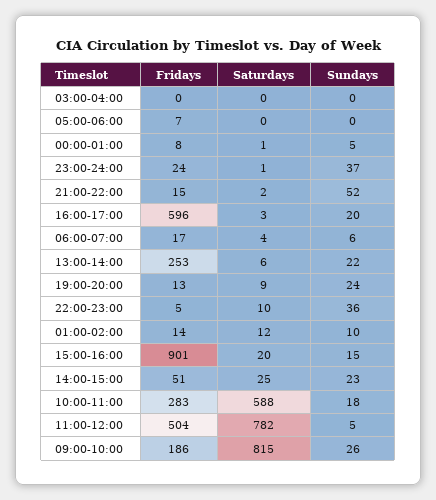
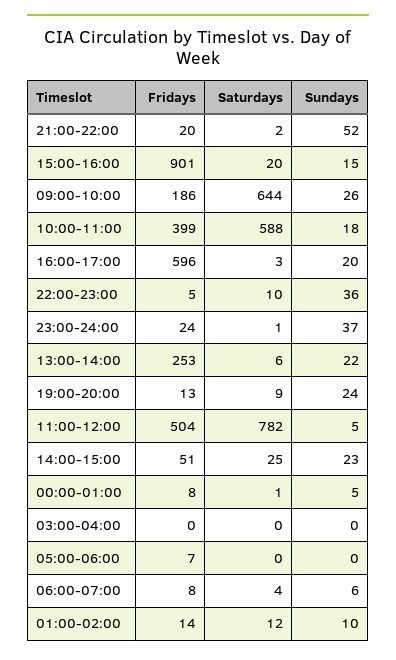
Fridays, 21:00-22:00: 15 -> 20
Fridays, 06:00-07:00: 17 -> 8
Fridays, 10:00-11:00: 283 -> 399
Saturdays, 09:00-10:00: 815 -> 644

